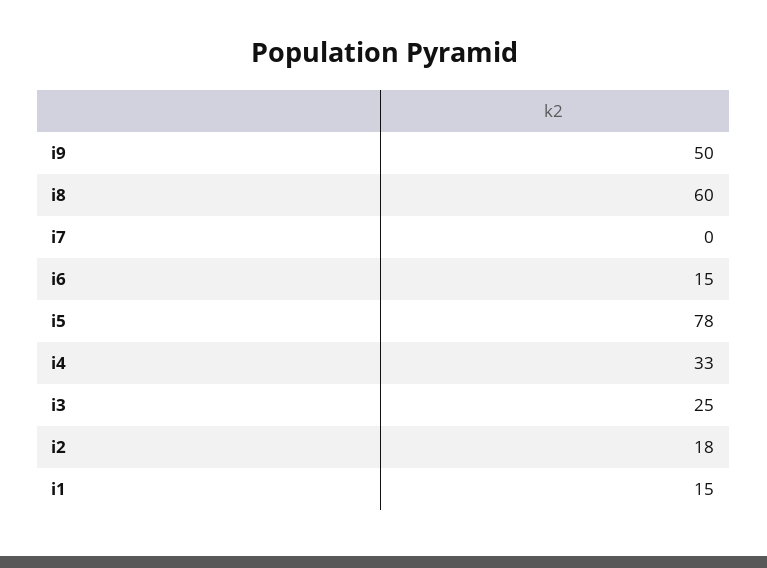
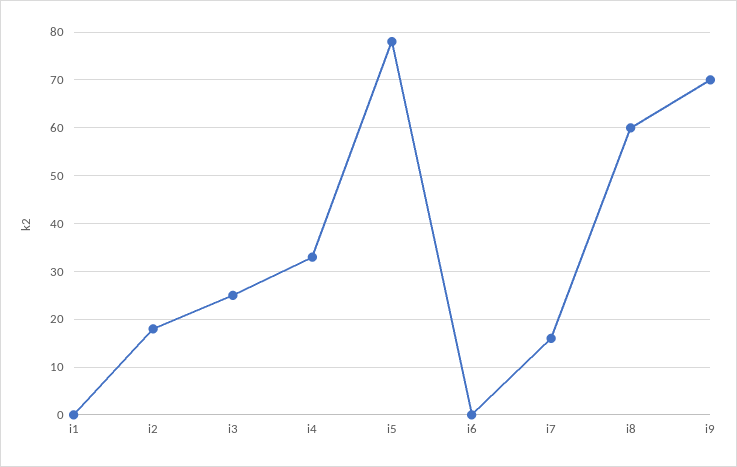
i9: 50 -> 70
i7: 0 -> 15
i6: 15 -> 0
i1: 15 -> 0

